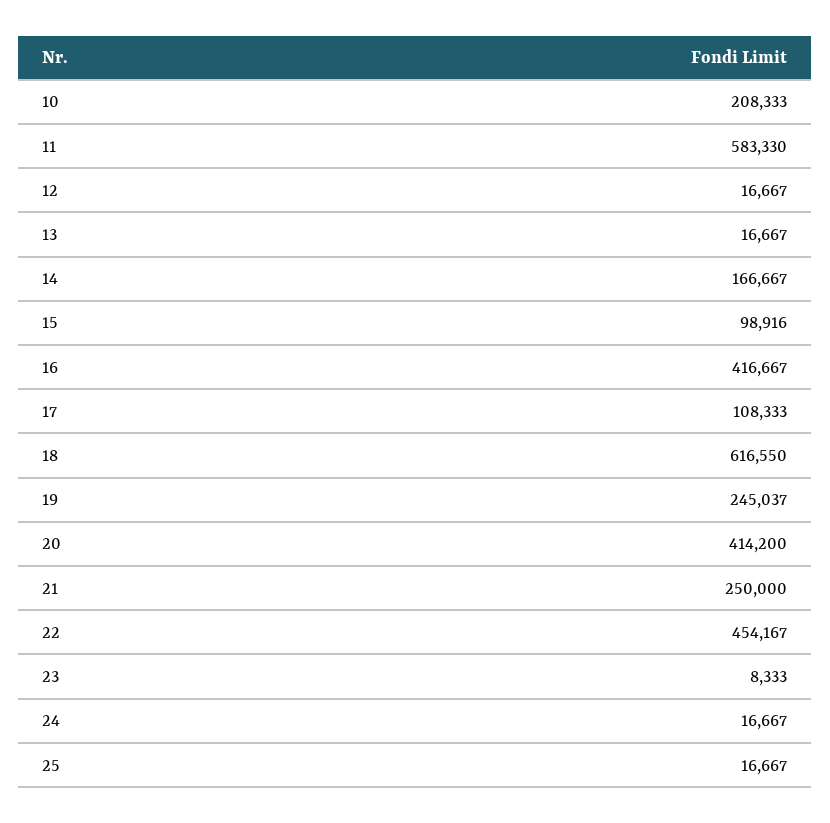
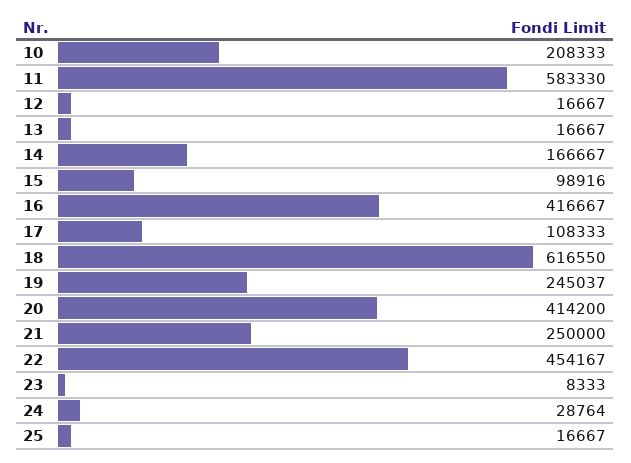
24: 16667 -> 28764

